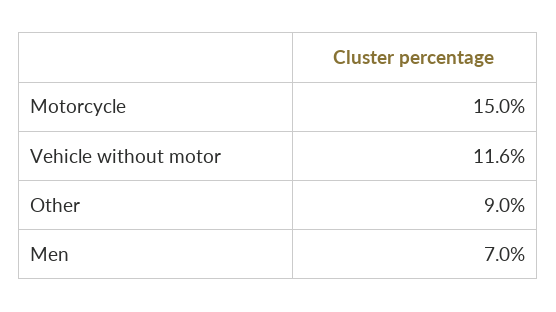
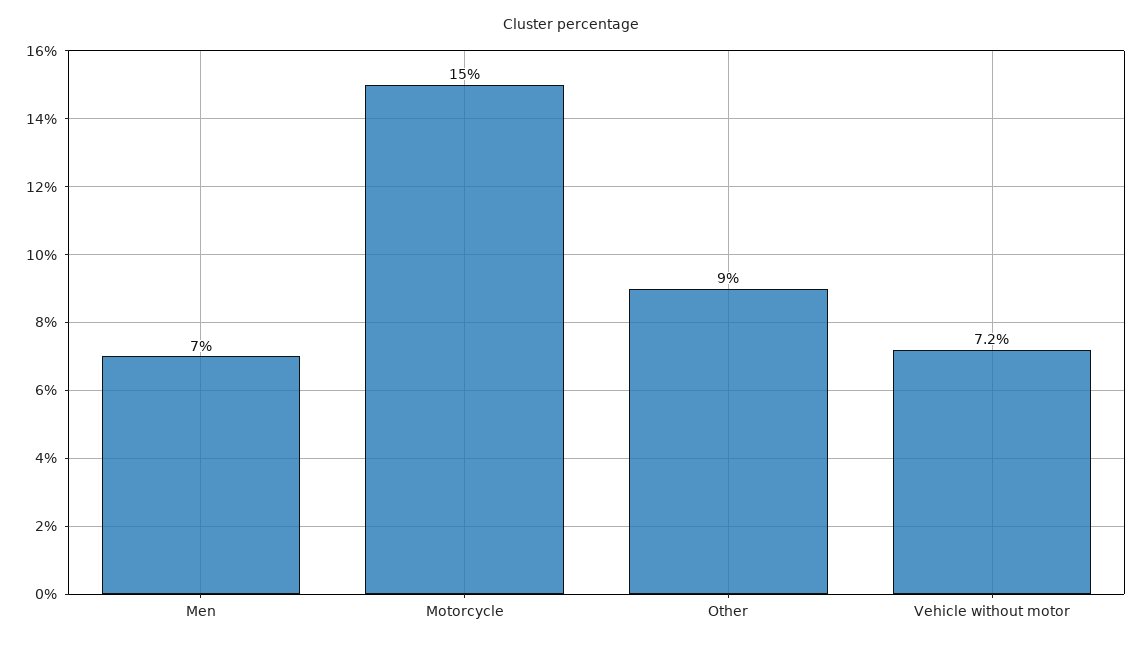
Vehicle without motor: 11.6 -> 7.2

